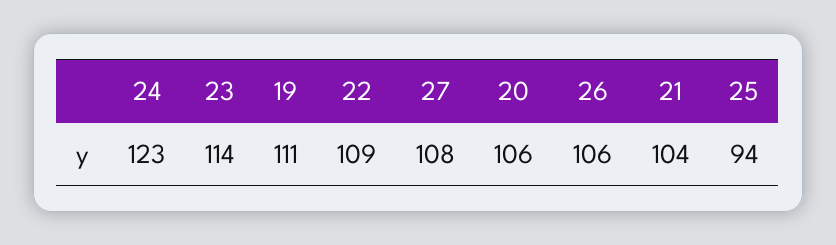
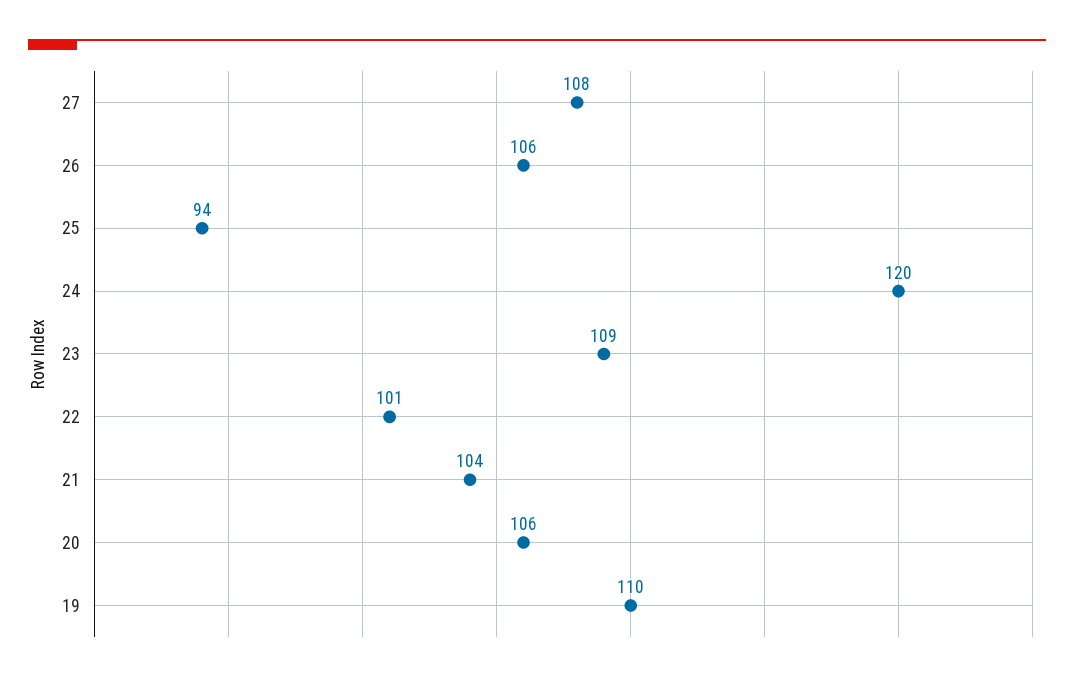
24: 123 -> 120
23: 114 -> 109
19: 111 -> 110
22: 109 -> 101

